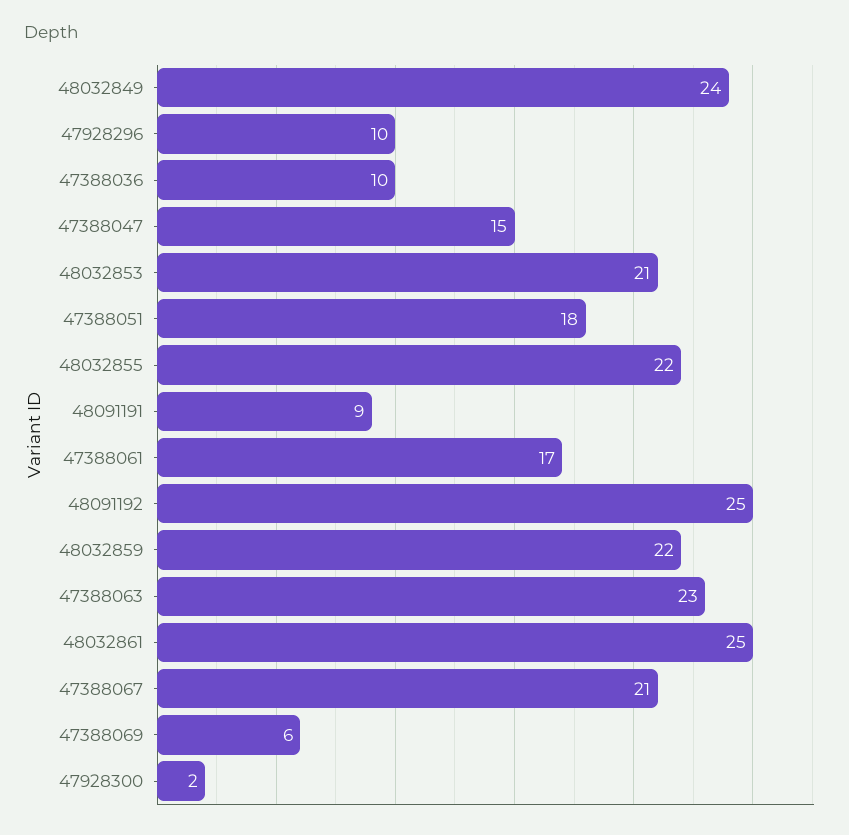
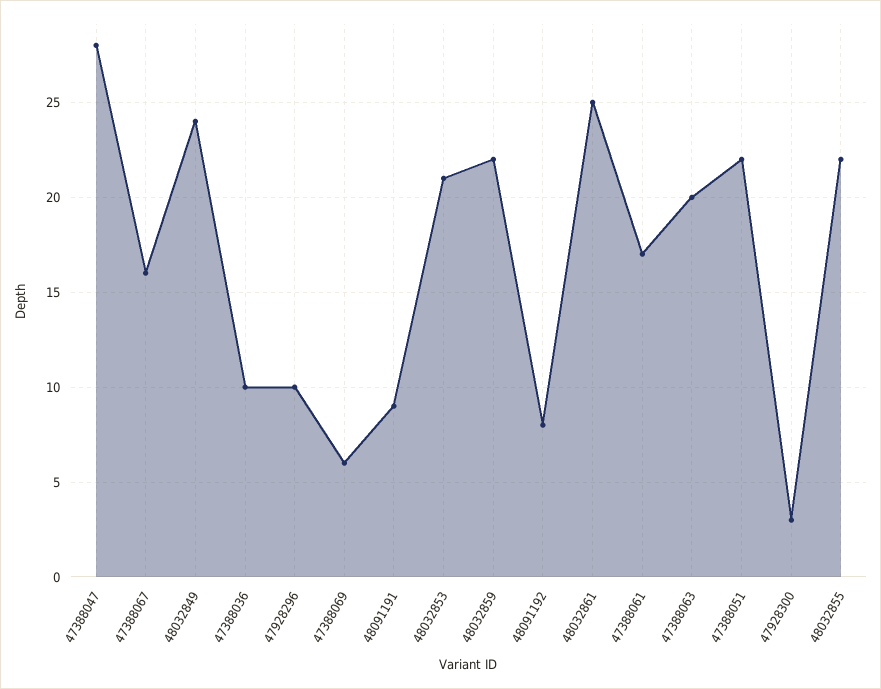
47388047: 15 -> 28
47388051: 18 -> 22
48091192: 25 -> 8
47388063: 23 -> 20
47388067: 21 -> 16
47928300: 2 -> 3

